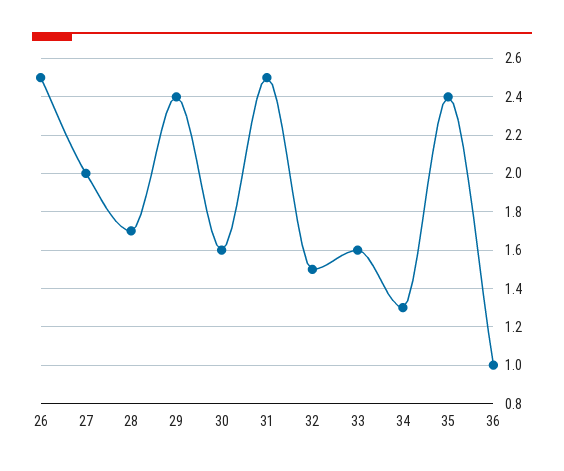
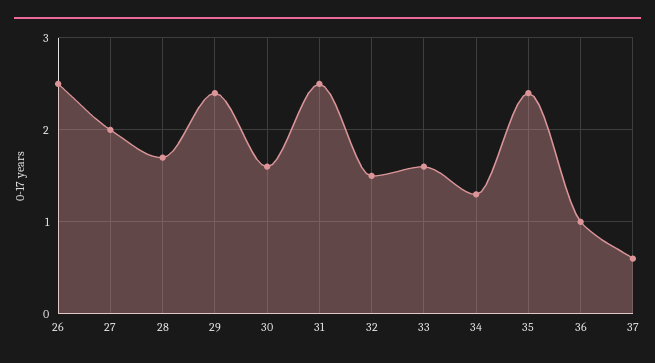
37: none -> 0.6

